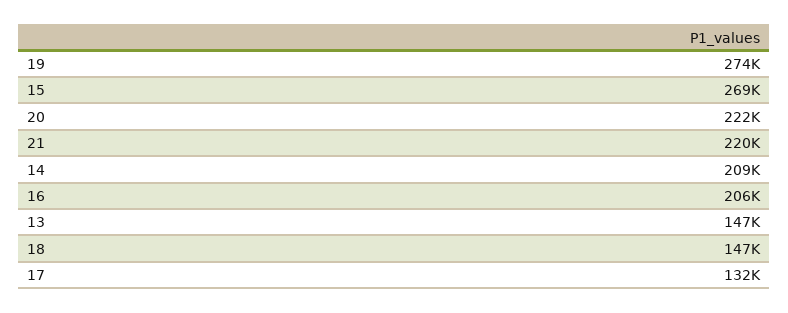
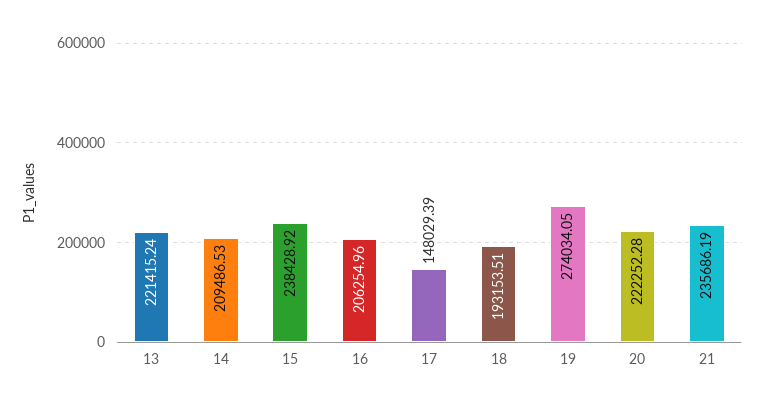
15: 269000 -> 238428.92
21: 220000 -> 235686.19
13: 147000 -> 221415.24
18: 147000 -> 193153.51
17: 132000 -> 148029.39

